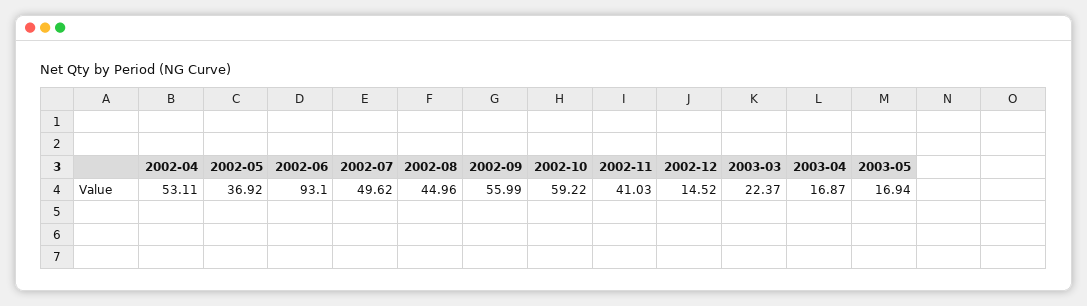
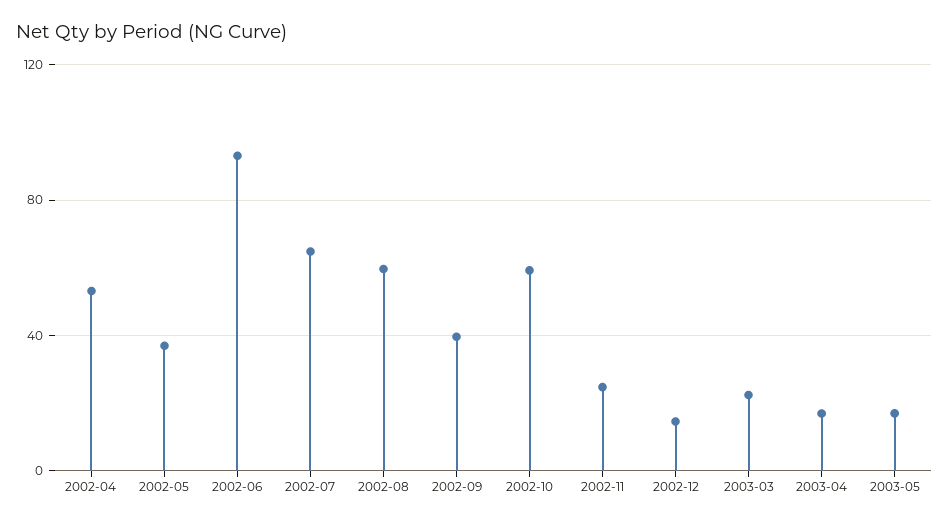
2002-07: 49.62 -> 65
2002-08: 44.96 -> 60
2002-09: 55.99 -> 40
2002-11: 41.03 -> 25

